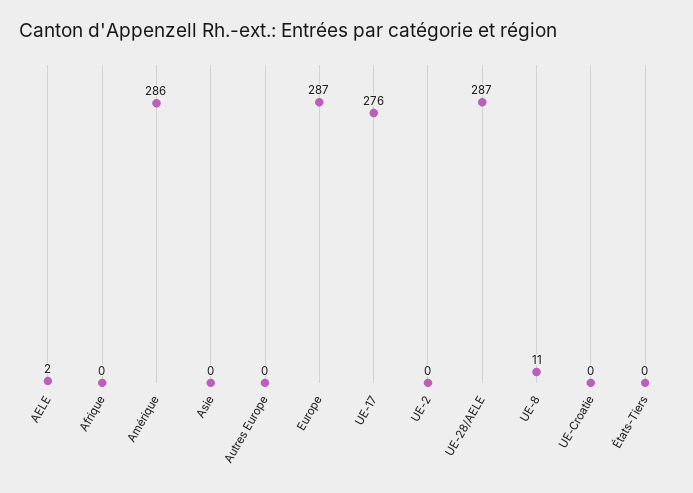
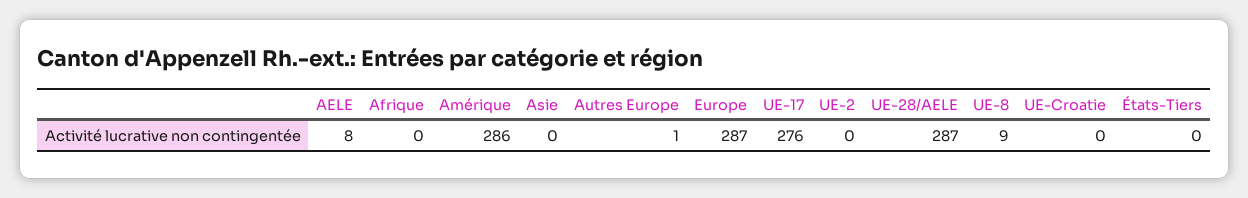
AELE: 2 -> 8
Autres Europe: 0 -> 1
UE-8: 11 -> 9

